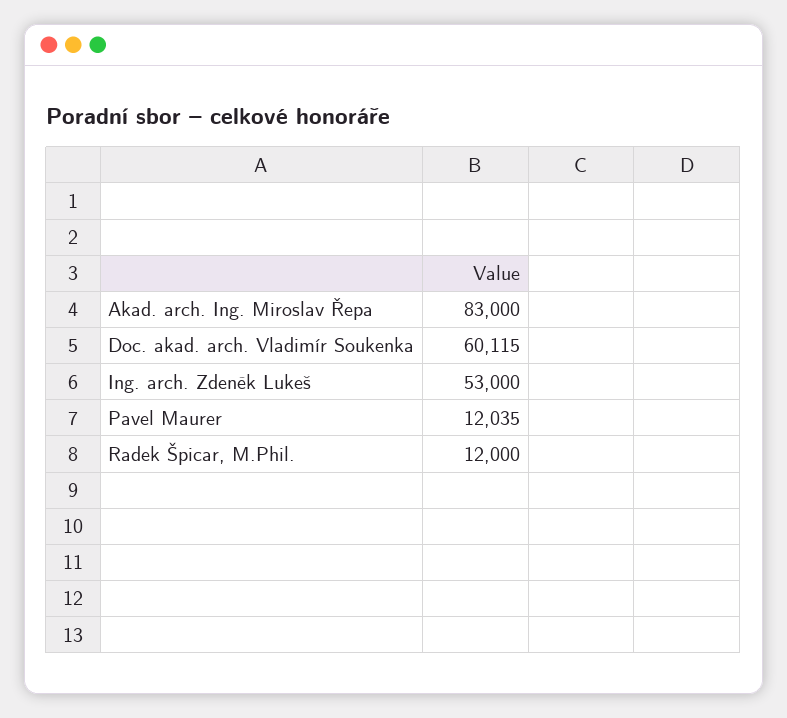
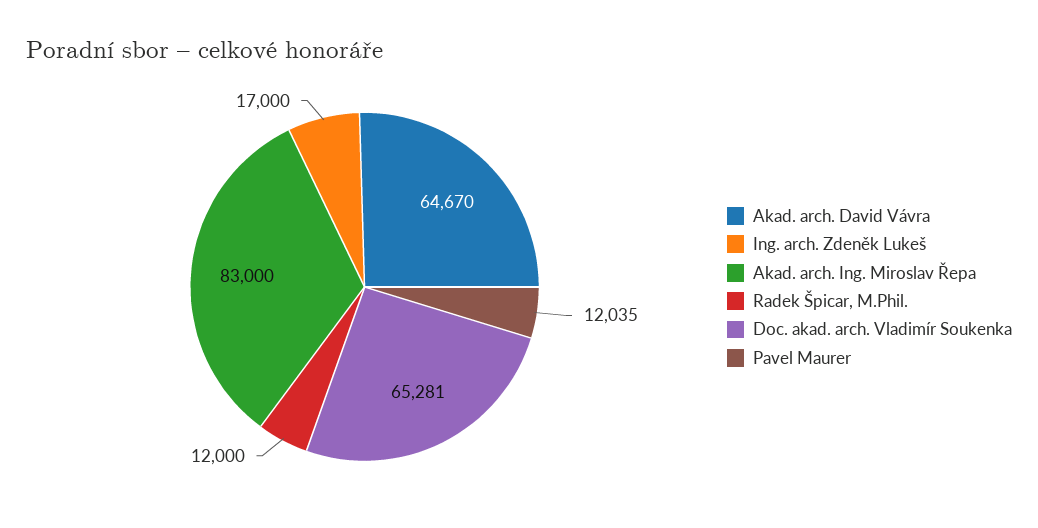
Doc. akad. arch. Vladimír Soukenka: 60115 -> 65281
Ing. arch. Zdeněk Lukeš: 53000 -> 17000
Akad. arch. David Vávra: none -> 64670

